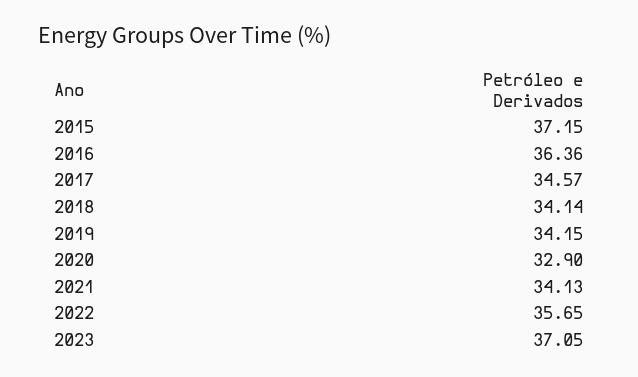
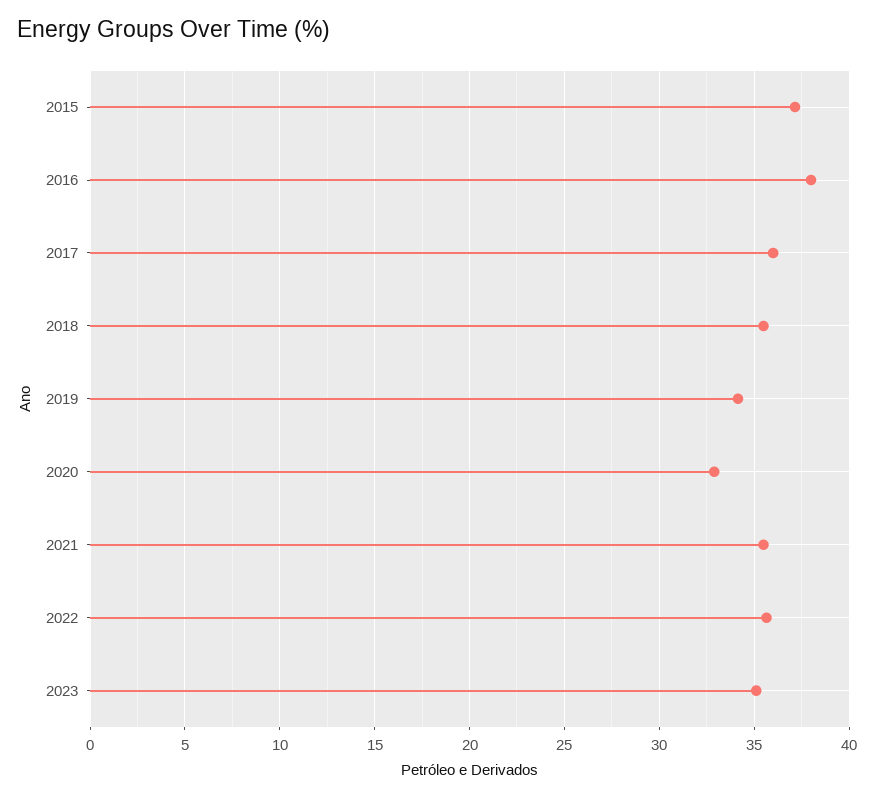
2016: 36.36 -> 38
2017: 34.57 -> 36
2018: 34.14 -> 35.5
2021: 34.13 -> 35.5
2023: 37.05 -> 35

